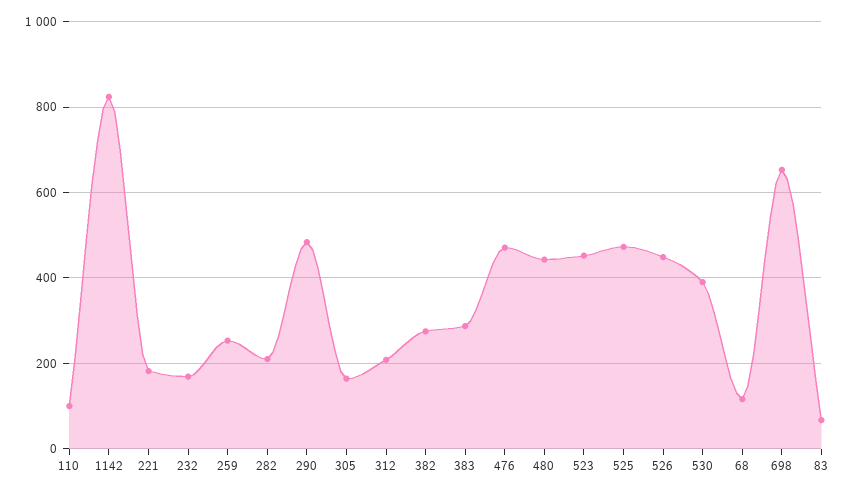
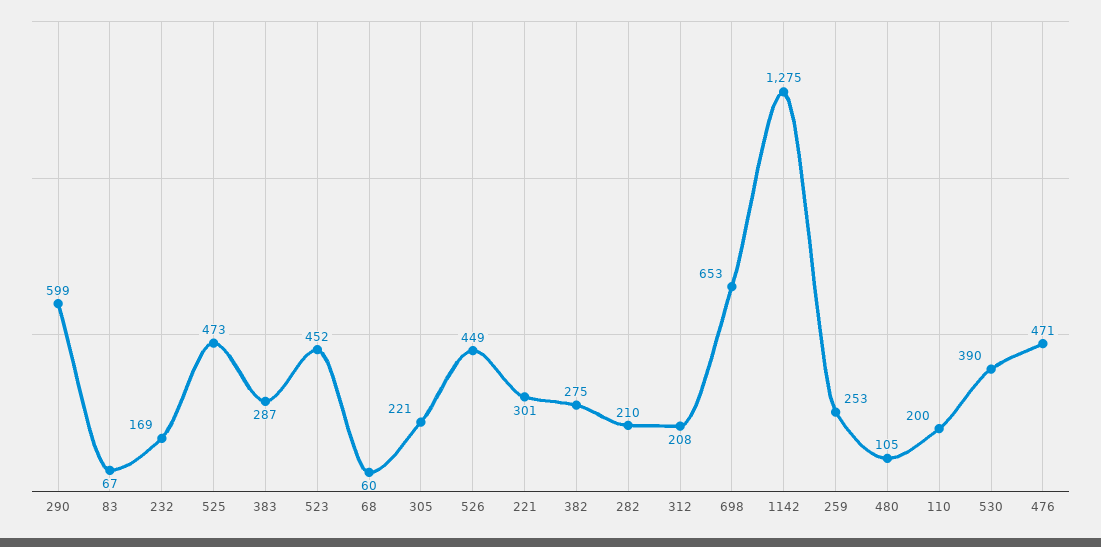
110: 100 -> 200
1142: 820 -> 1275
221: 180 -> 301
290: 480 -> 599
305: 160 -> 221
480: 440 -> 105
68: 120 -> 60

